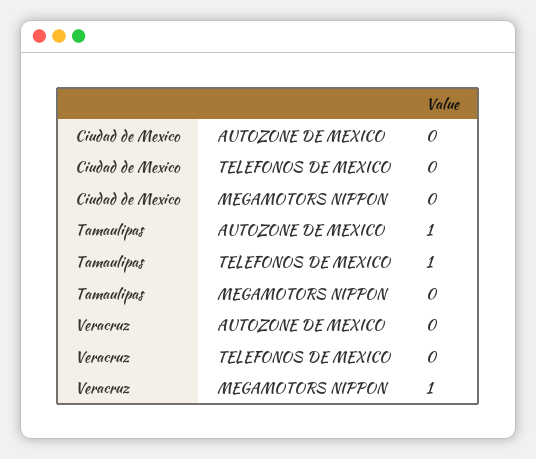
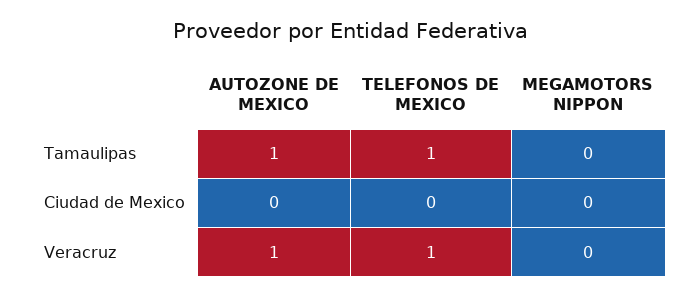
Veracruz, AUTOZONE DE MEXICO: 0 -> 1
Veracruz, TELEFONOS DE MEXICO: 0 -> 1
Veracruz, MEGAMOTORS NIPPON: 1 -> 0

